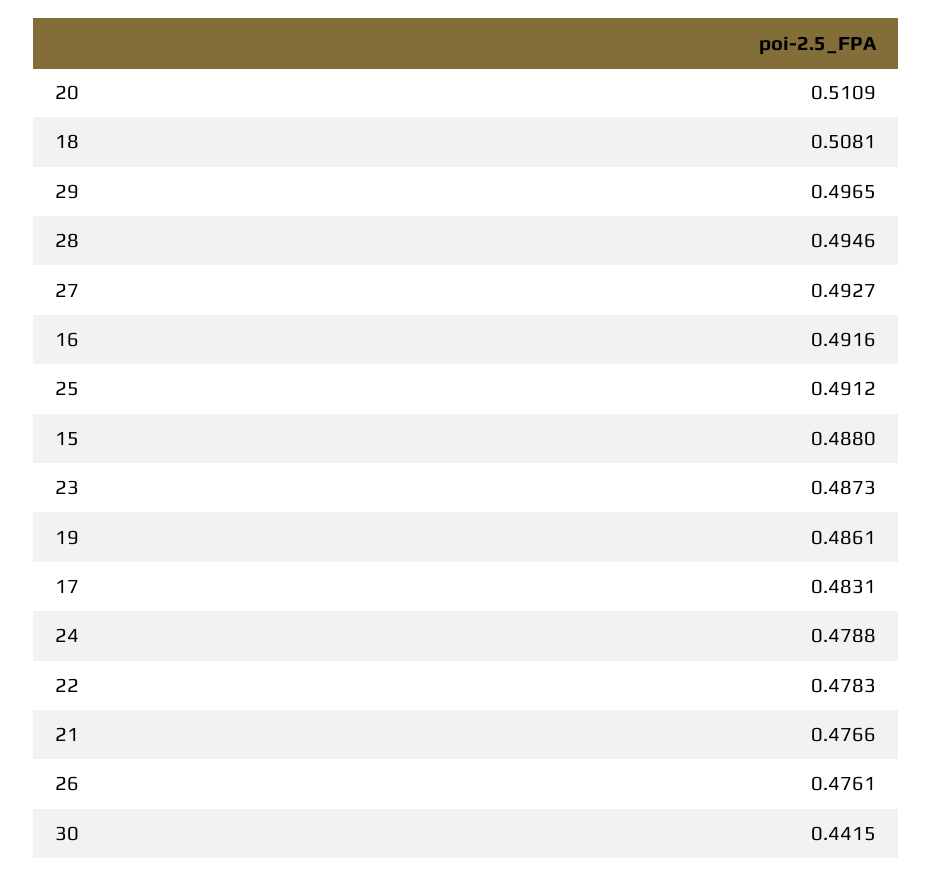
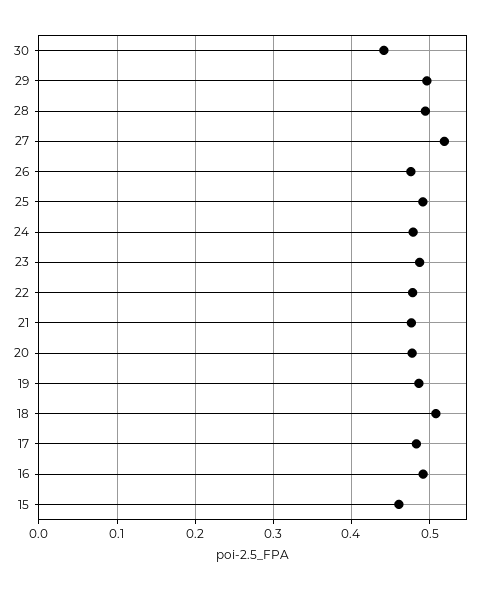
20: 0.5109 -> 0.48
27: 0.4927 -> 0.52
15: 0.488 -> 0.46

